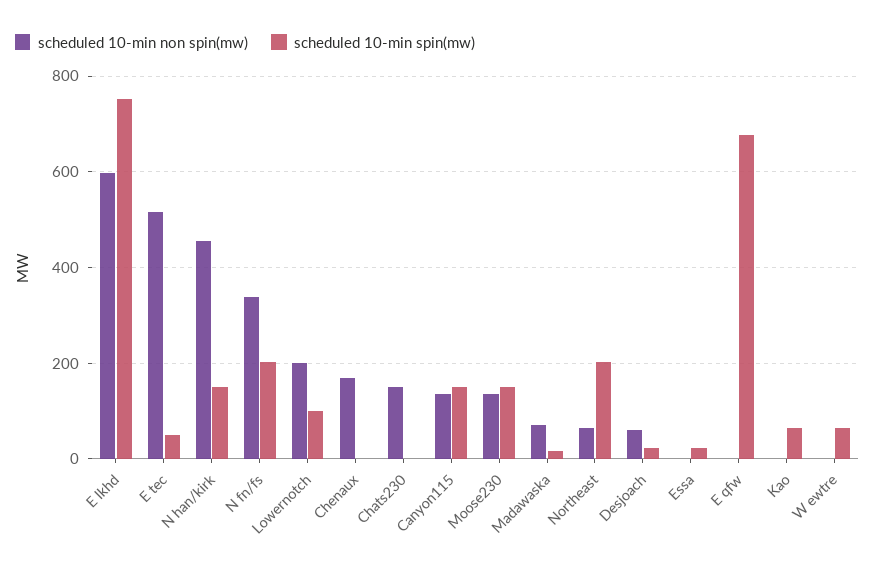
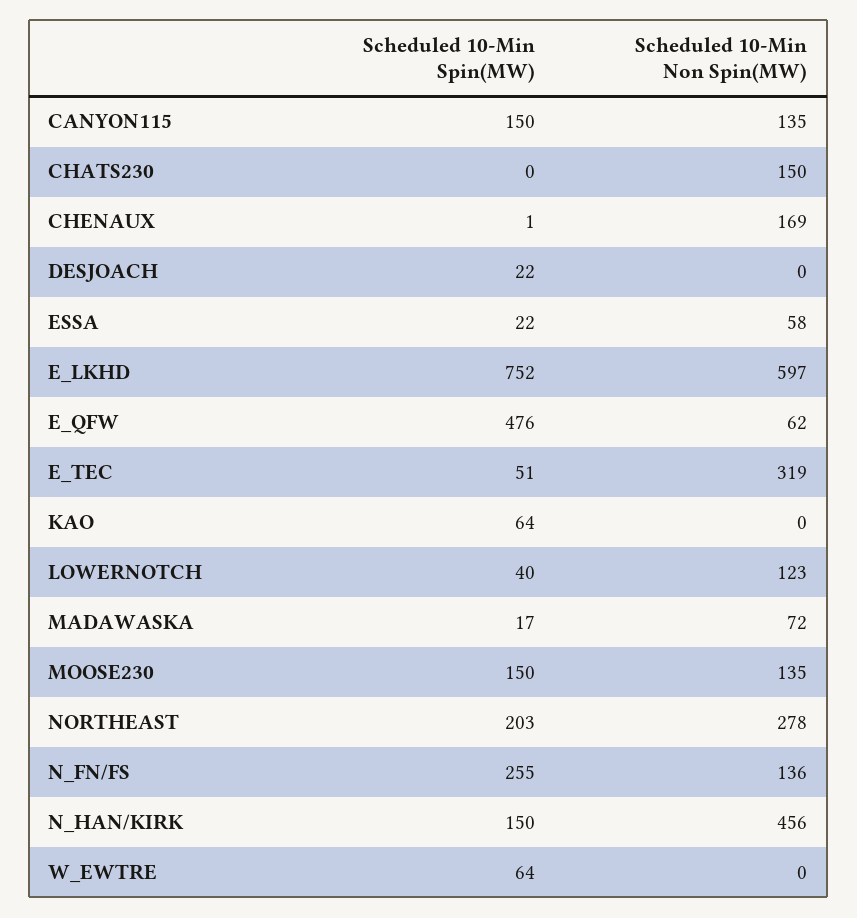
scheduled 10-min non spin(mw), E tec: 520 -> 319
scheduled 10-min non spin(mw), N fn/fs: 340 -> 136
scheduled 10-min spin(mw), N fn/fs: 200 -> 255
scheduled 10-min non spin(mw), Lowernotch: 200 -> 123
scheduled 10-min spin(mw), Lowernotch: 100 -> 40
scheduled 10-min non spin(mw), Northeast: 60 -> 278
scheduled 10-min non spin(mw), Desjoach: 60 -> 0
scheduled 10-min non spin(mw), Essa: 0 -> 58
scheduled 10-min non spin(mw), E qfw: 0 -> 62
scheduled 10-min spin(mw), E qfw: 680 -> 476

